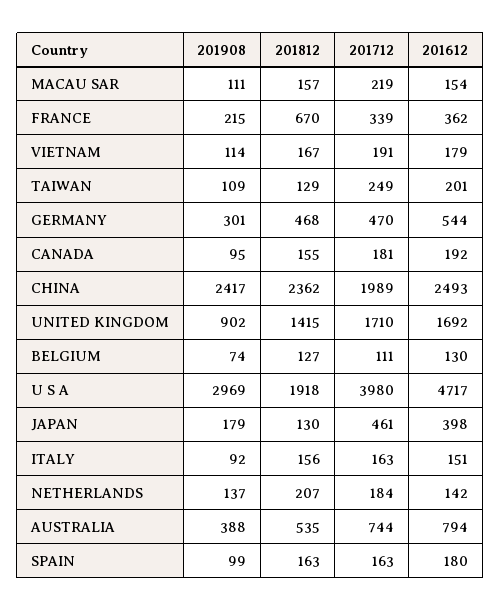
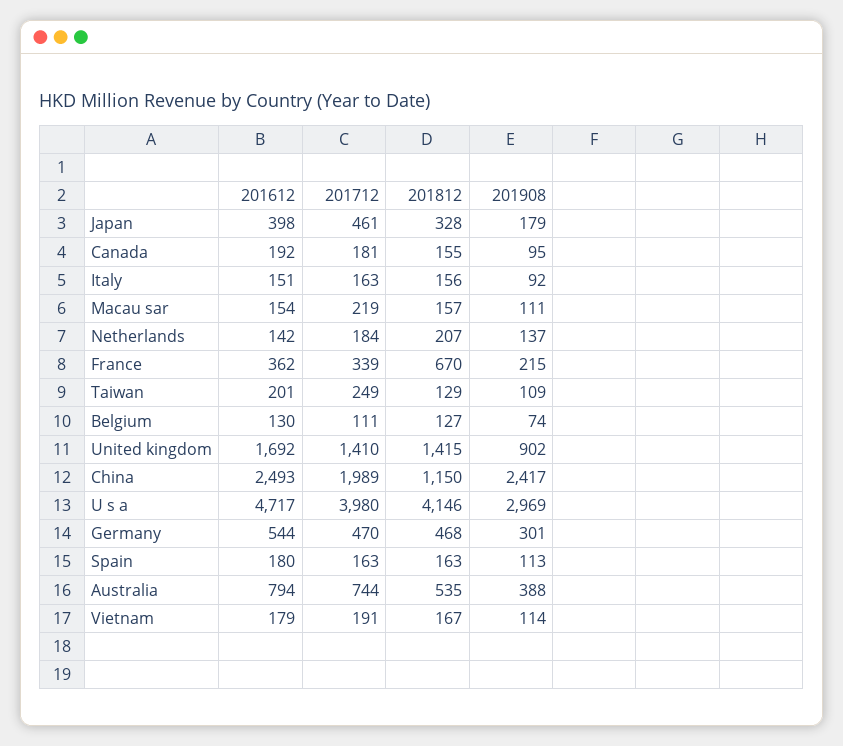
201812, CHINA: 2362 -> 1150
201712, UNITED KINGDOM: 1710 -> 1410
201812, U S A: 1918 -> 4146
201812, JAPAN: 130 -> 328
201908, SPAIN: 99 -> 113

